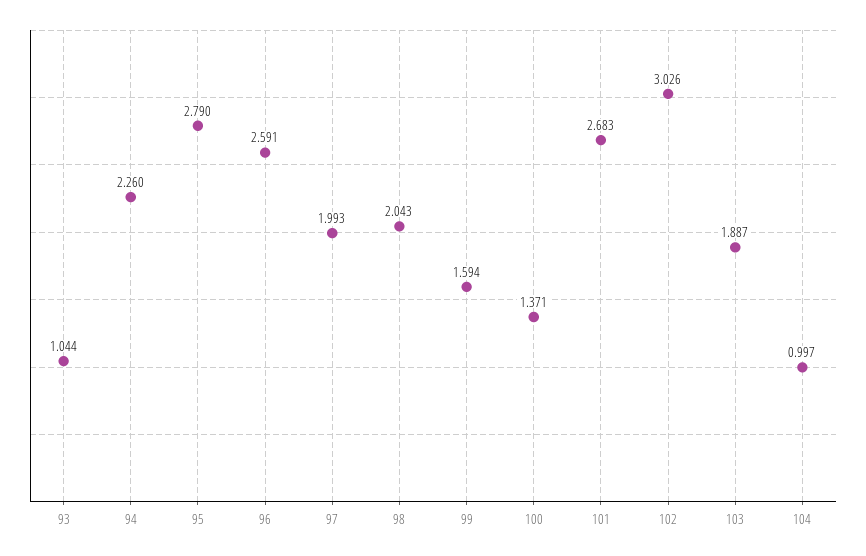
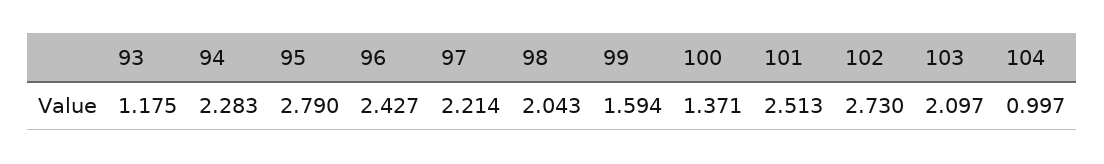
93: 1.044 -> 1.175
94: 2.26 -> 2.283
96: 2.591 -> 2.427
97: 1.993 -> 2.214
101: 2.683 -> 2.513
102: 3.026 -> 2.73
103: 1.887 -> 2.097

